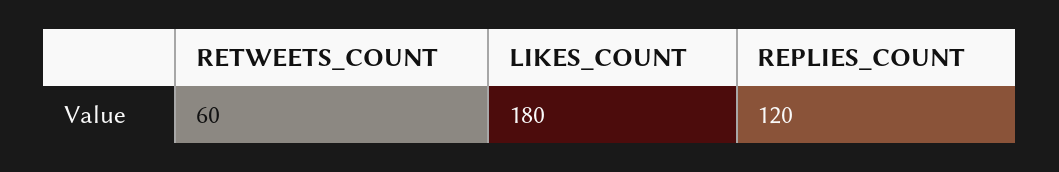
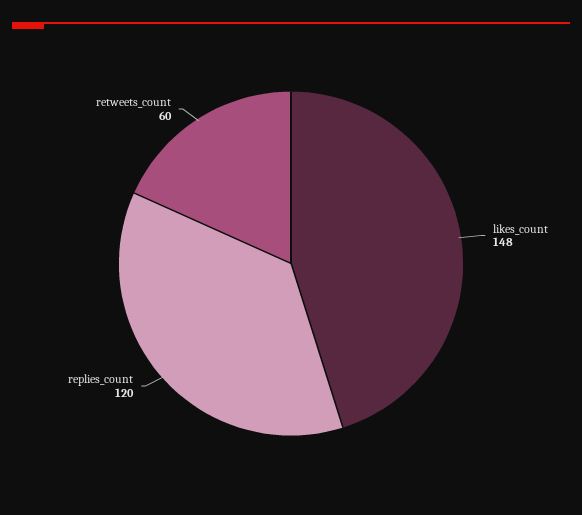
LIKES_COUNT: 180 -> 148

